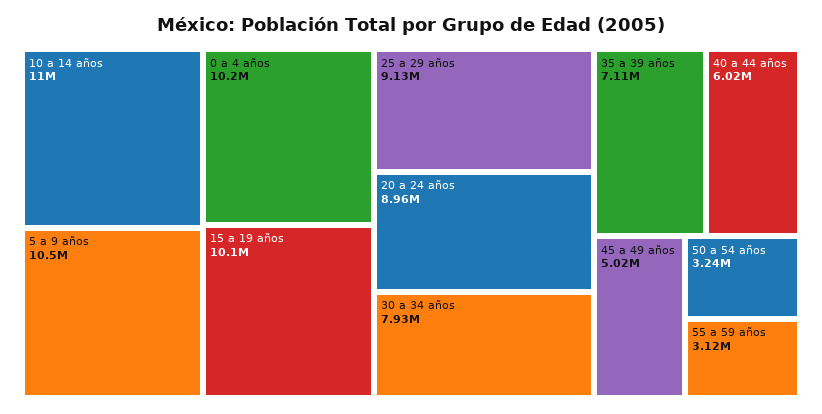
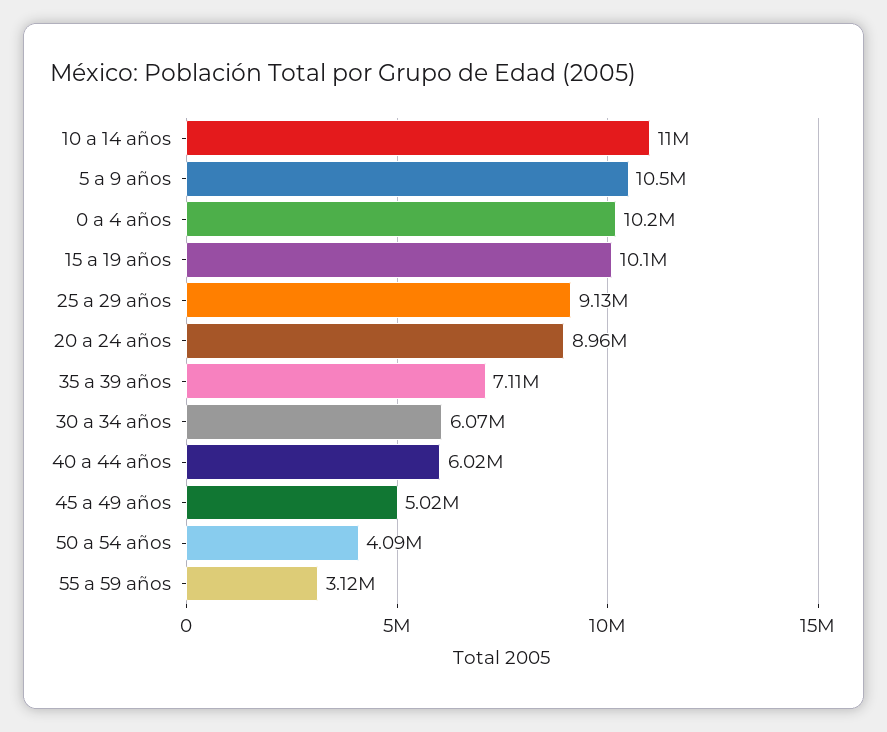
30 a 34 años: 7930000 -> 6070000
50 a 54 años: 3240000 -> 4090000

